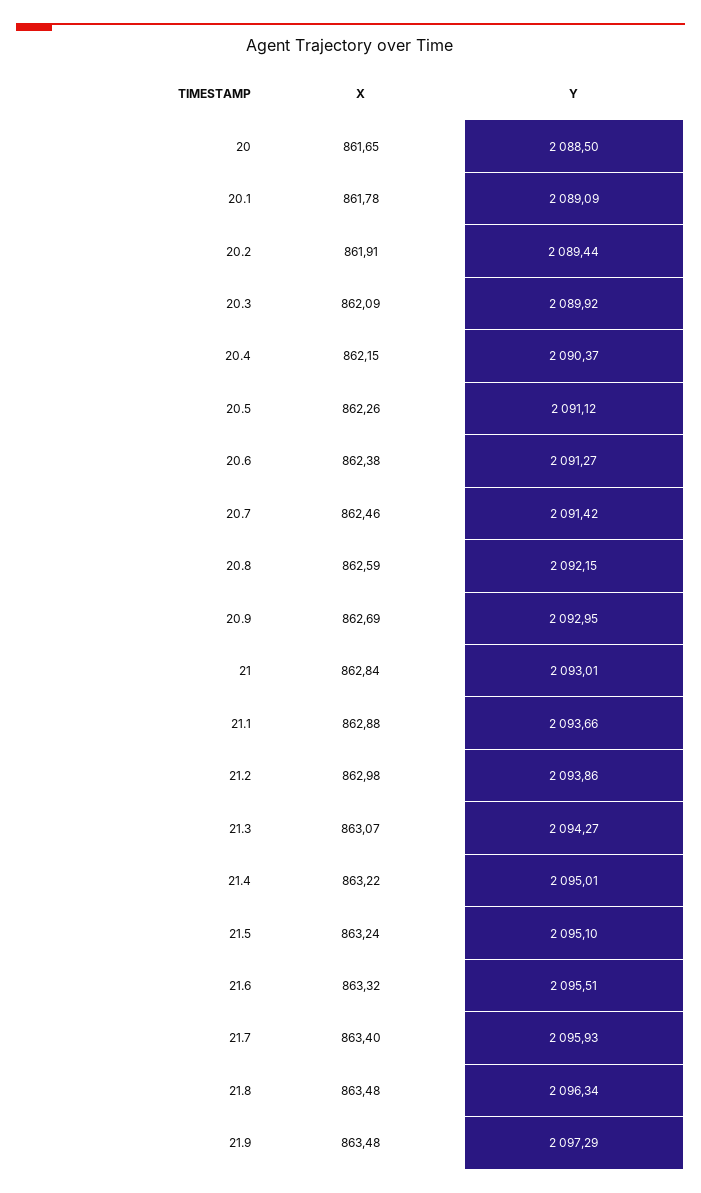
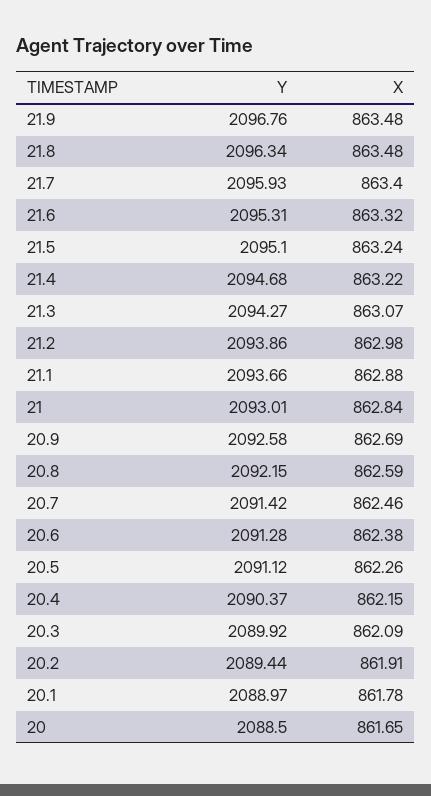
Y, 20.1: 2089.09 -> 2088.97
Y, 20.6: 2091.27 -> 2091.28
Y, 20.9: 2092.95 -> 2092.58
Y, 21.4: 2095.01 -> 2094.68
Y, 21.6: 2095.51 -> 2095.31
Y, 21.9: 2097.29 -> 2096.76

